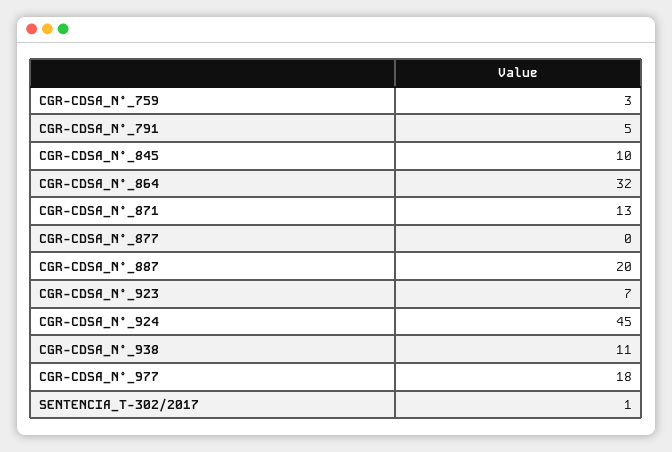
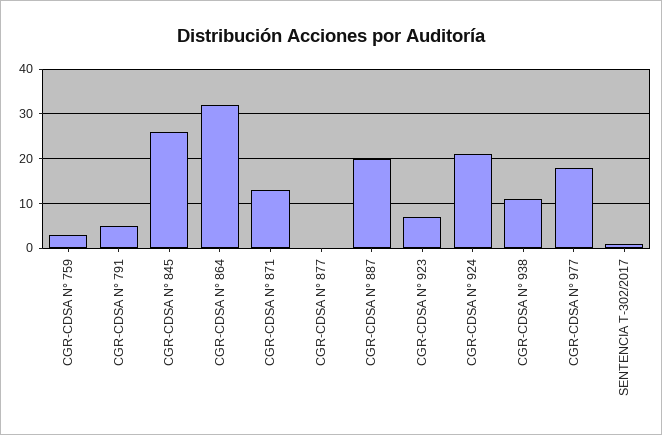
CGR-CDSA_N°_845: 10 -> 25
CGR-CDSA_N°_924: 45 -> 20

